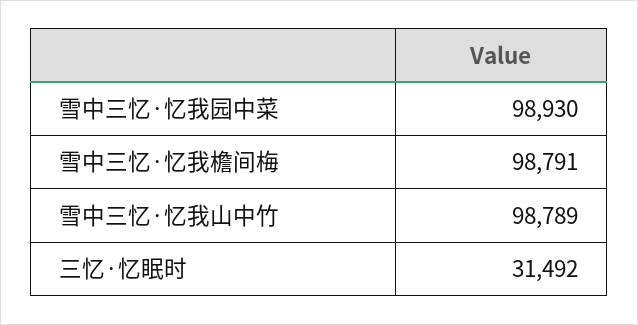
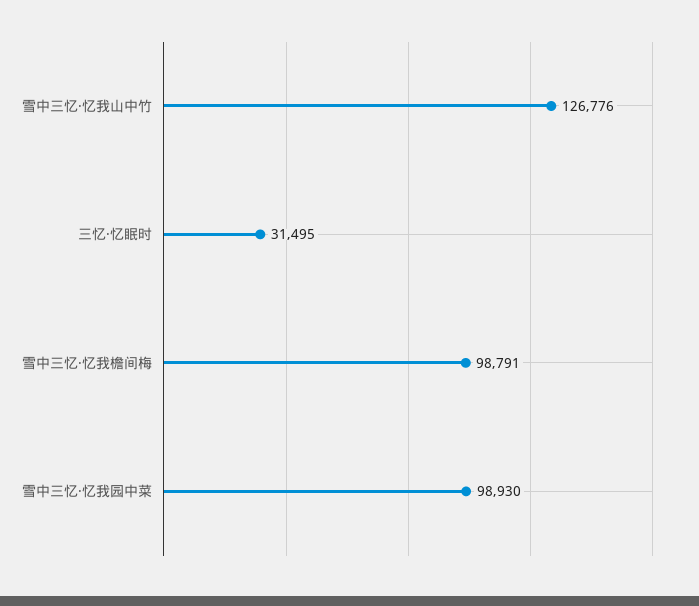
雪中三忆·忆我山中竹: 98789 -> 126776
三忆·忆眠时: 31492 -> 31495

